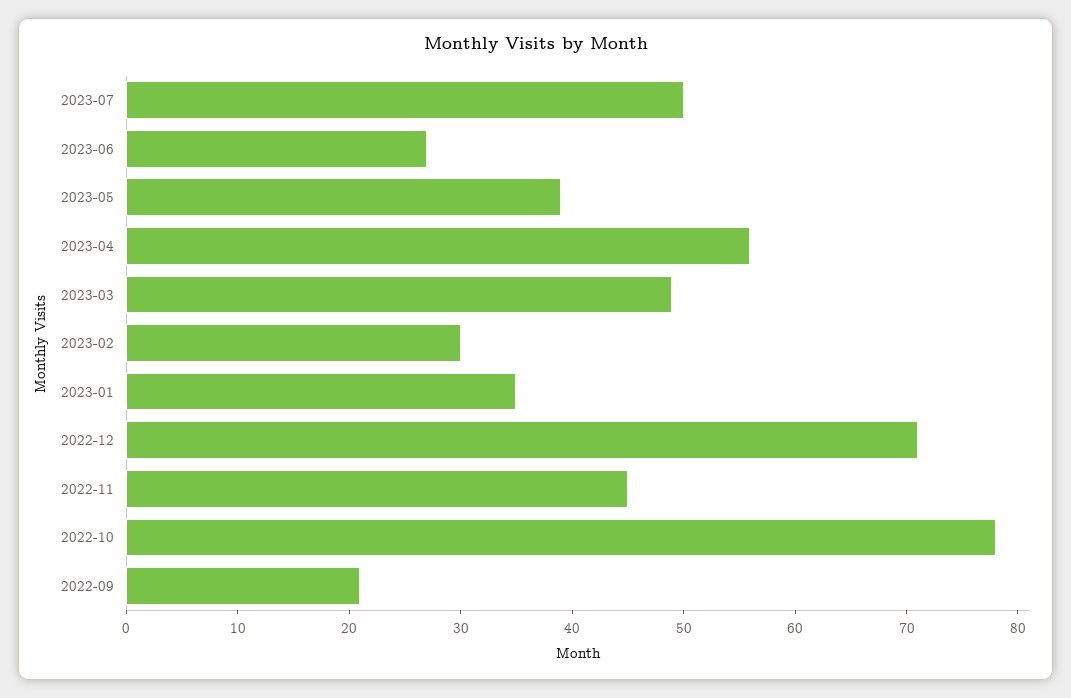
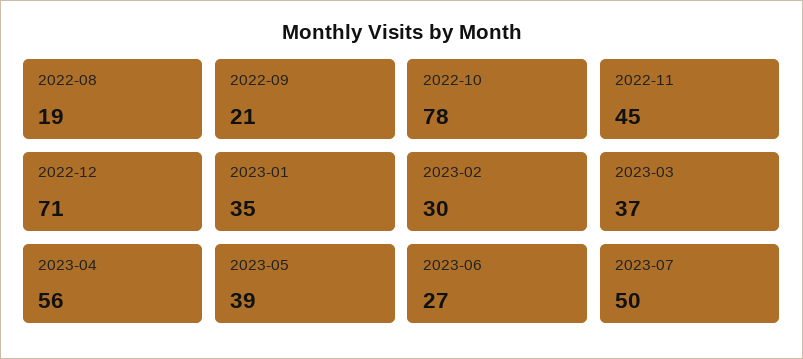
2023-03: 49 -> 37
2022-08: none -> 19

